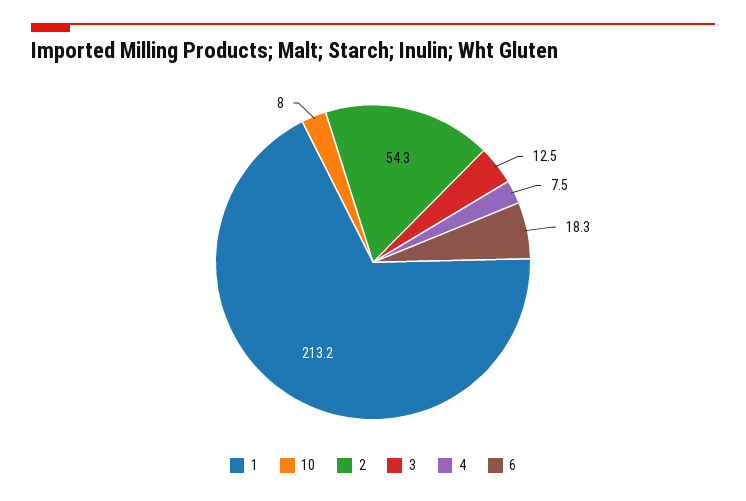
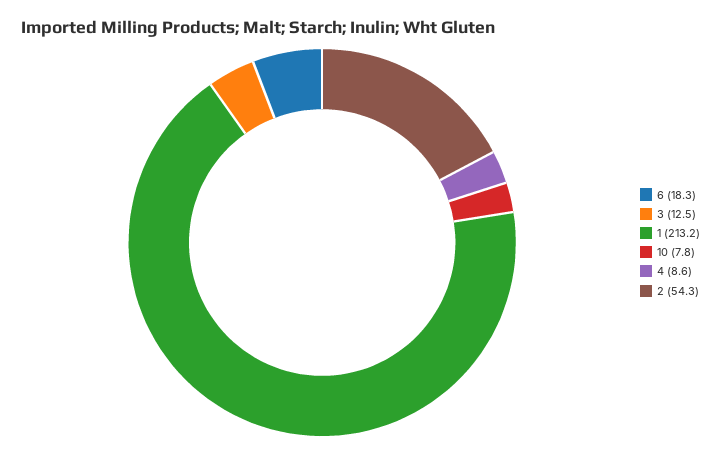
10: 8 -> 7.8
4: 7.5 -> 8.6

